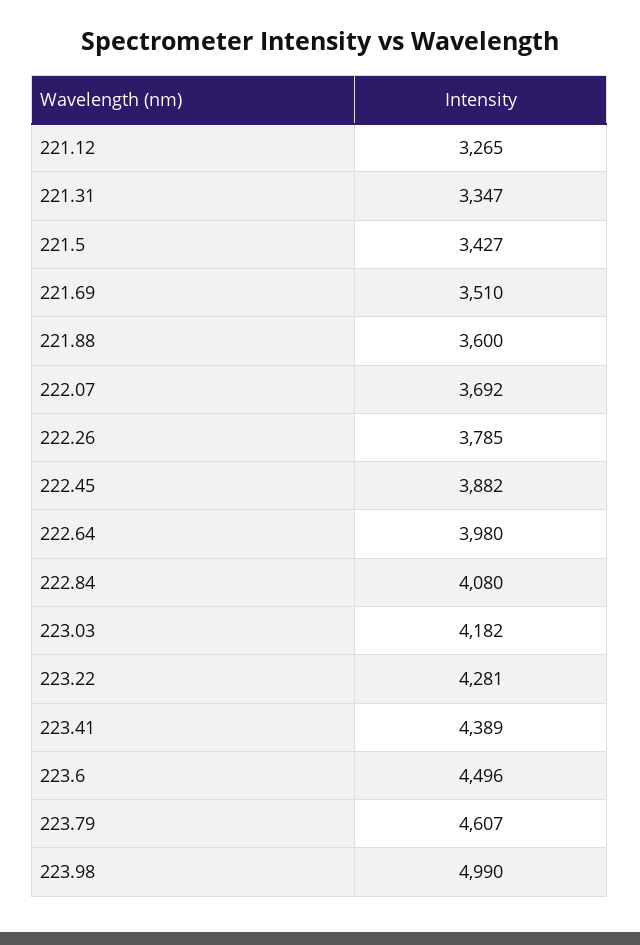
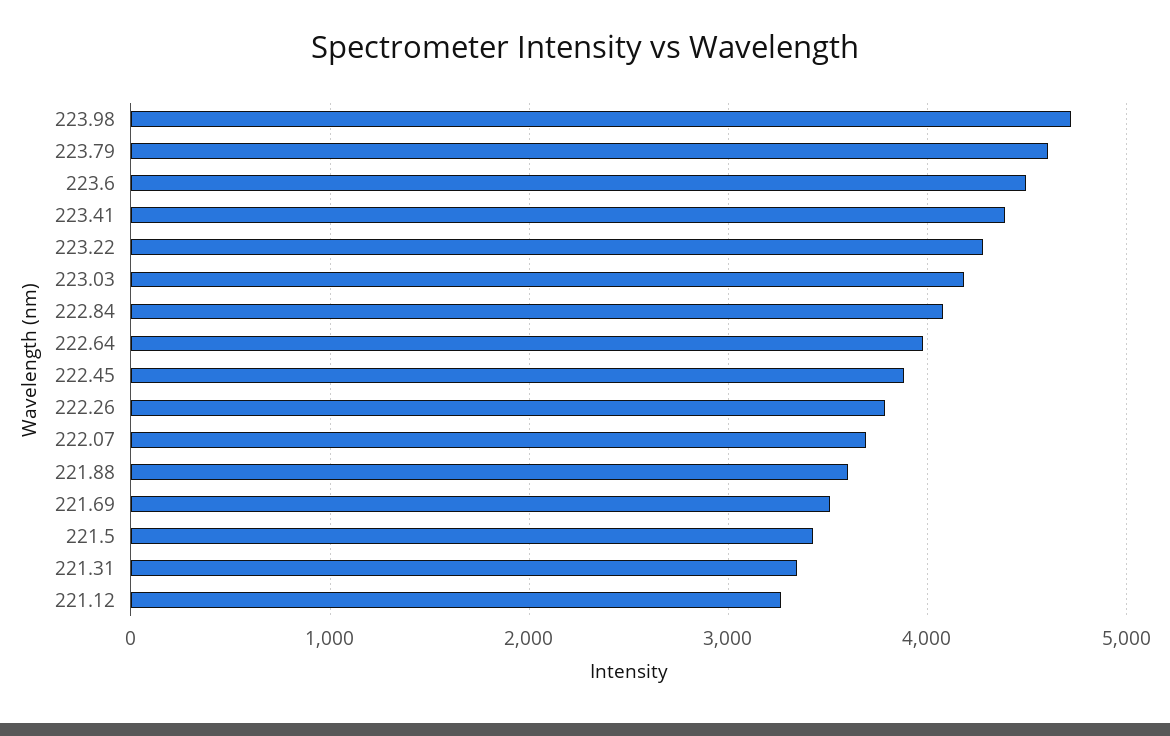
223.98: 4990 -> 4700

